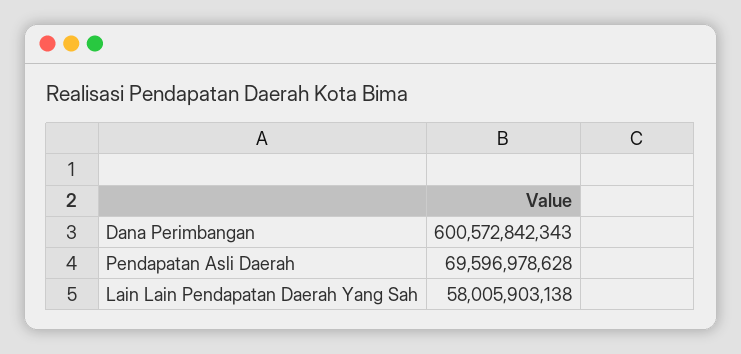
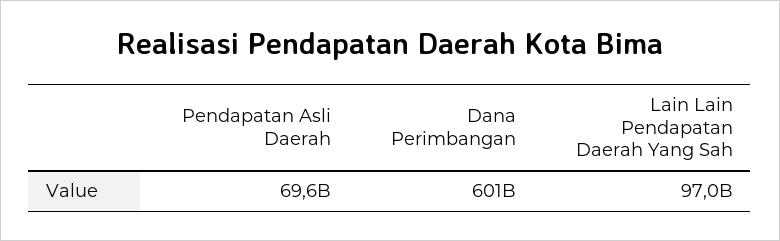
Lain Lain Pendapatan Daerah Yang Sah: 58005903138 -> 97000000000

